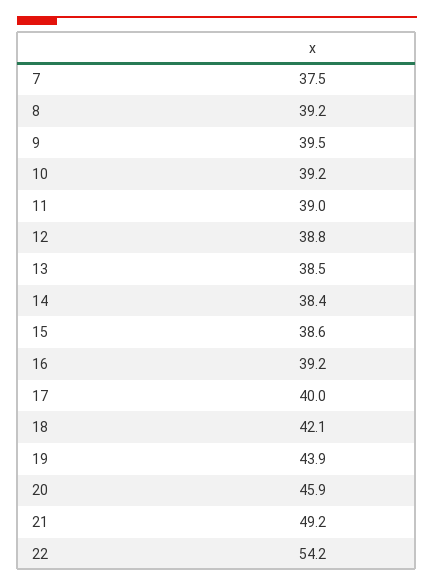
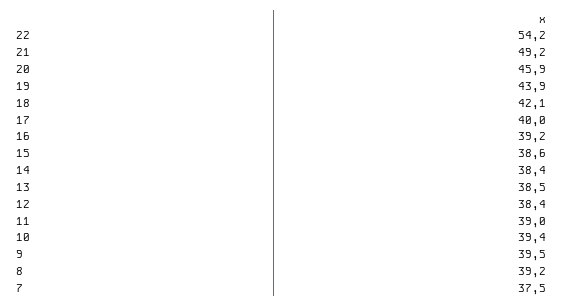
10: 39.2 -> 39.4
12: 38.8 -> 38.4

